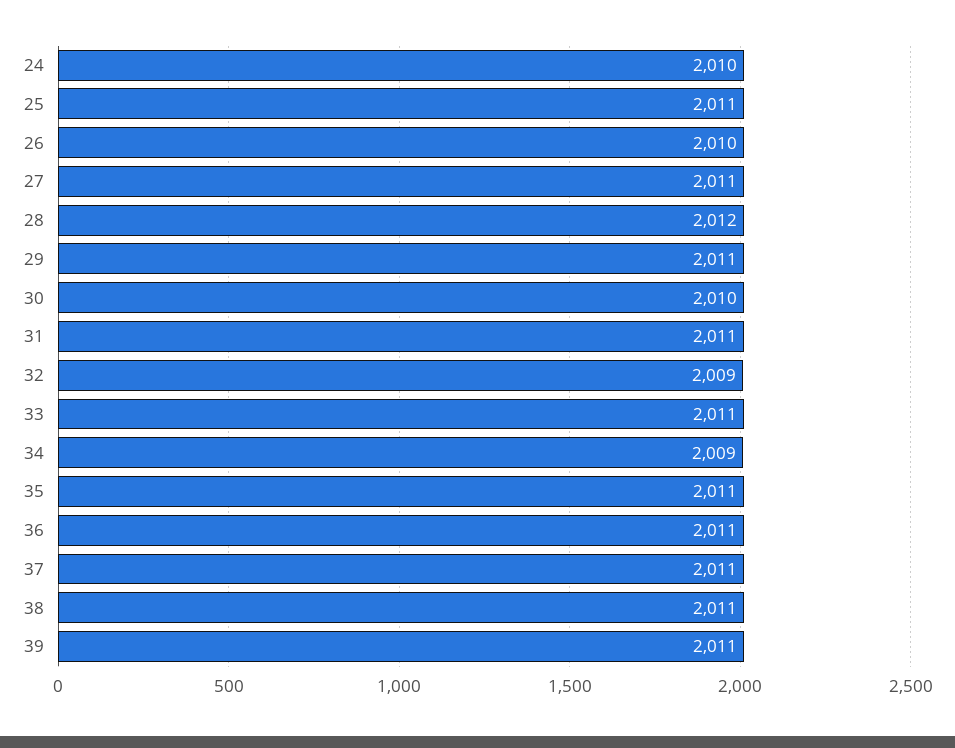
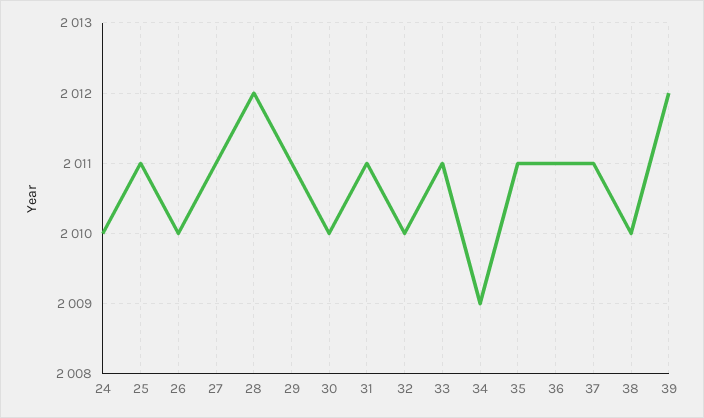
32: 2009 -> 2010
38: 2011 -> 2010
39: 2011 -> 2012

